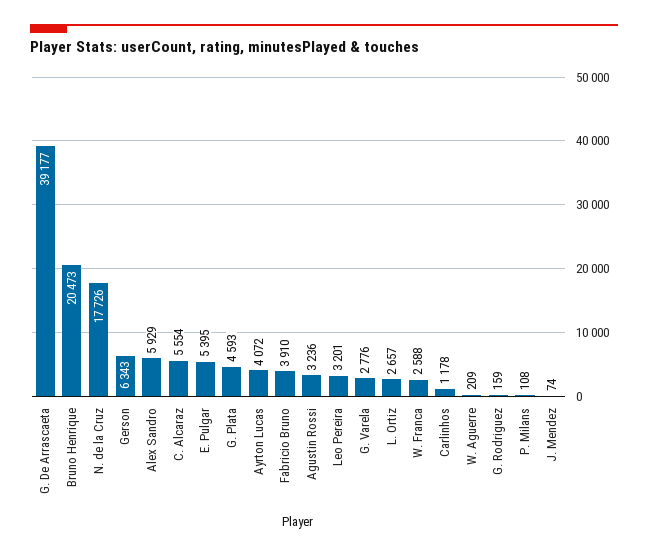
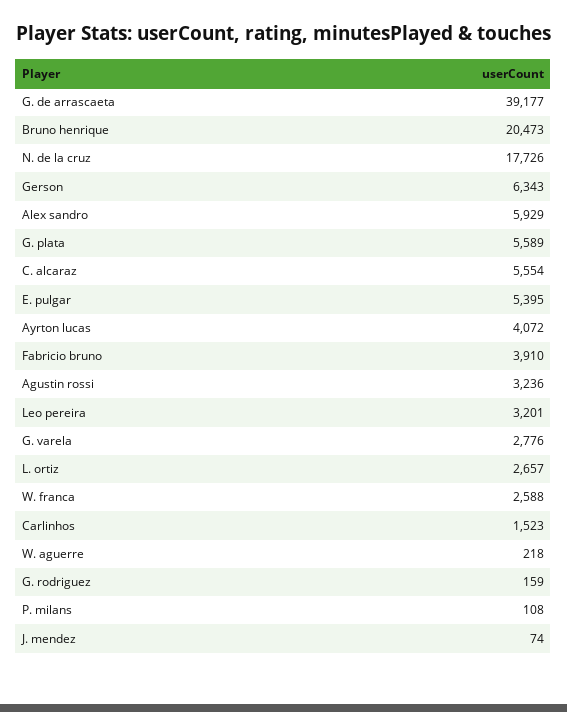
G. Plata: 4593 -> 5589
Carlinhos: 1178 -> 1523
W. Aguerre: 209 -> 218

